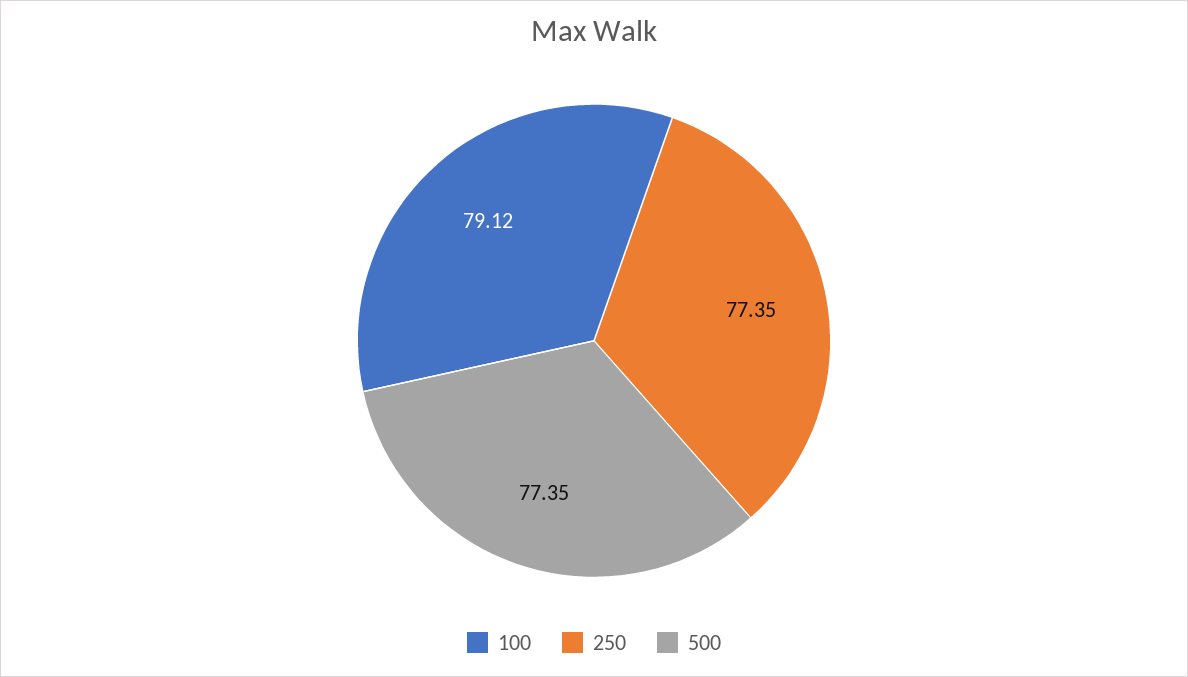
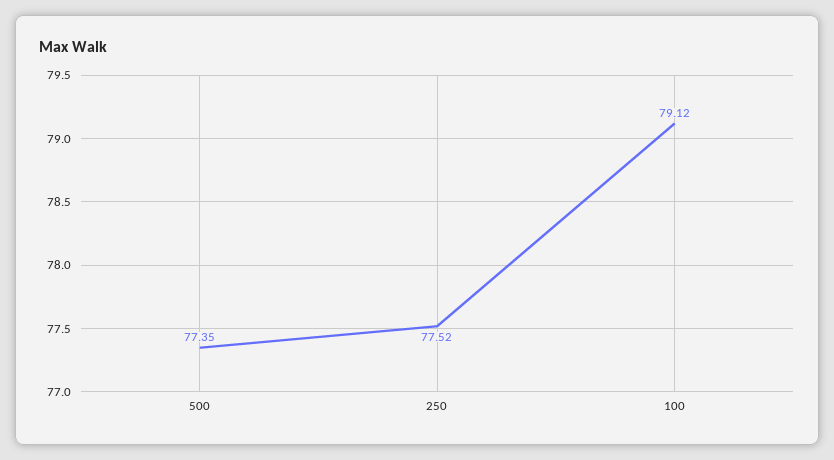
250: 77.35 -> 77.52

